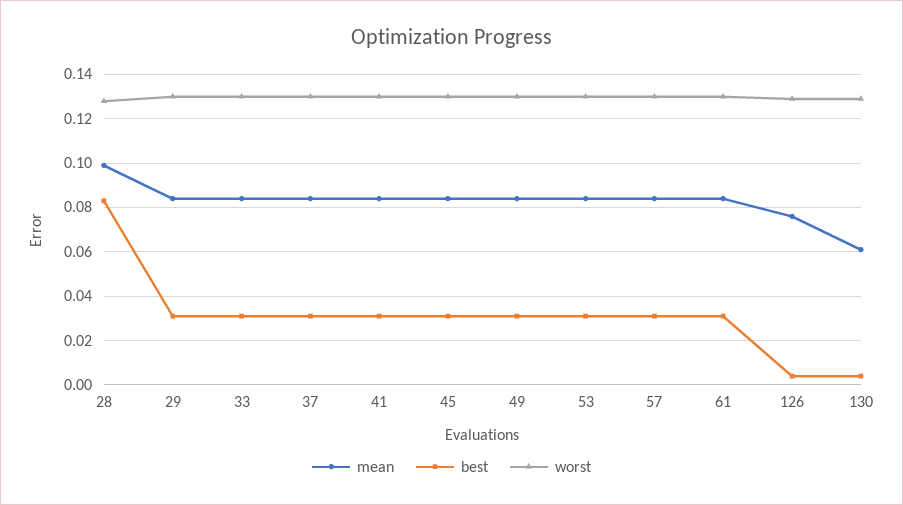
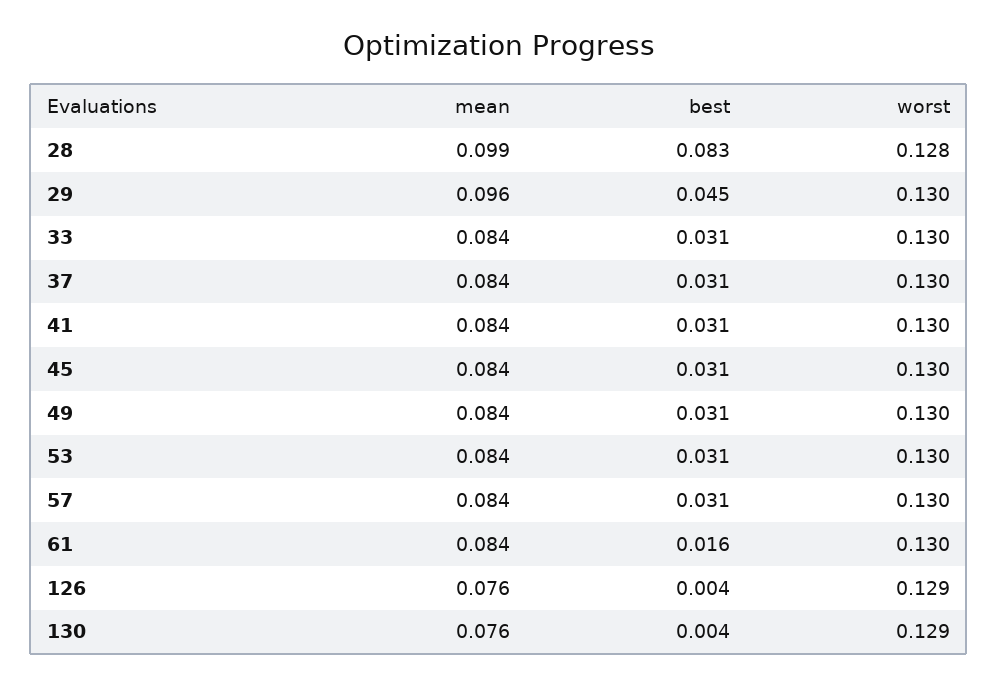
mean, 29: 0.085 -> 0.096
best, 29: 0.03 -> 0.045
best, 61: 0.03 -> 0.016
mean, 130: 0.06 -> 0.076

